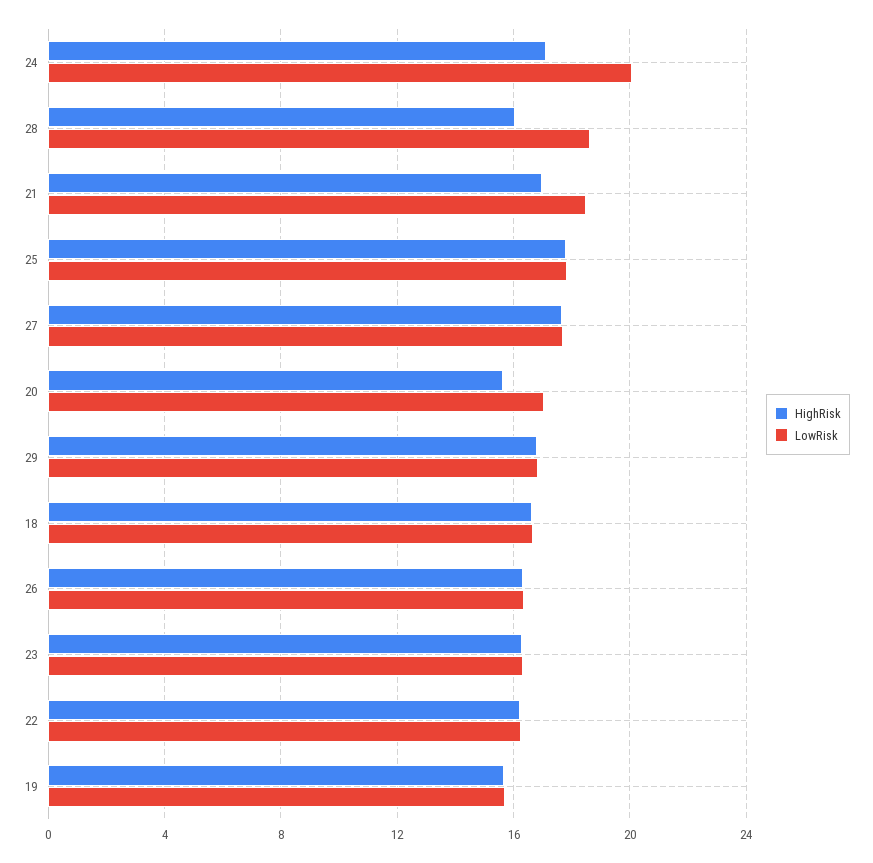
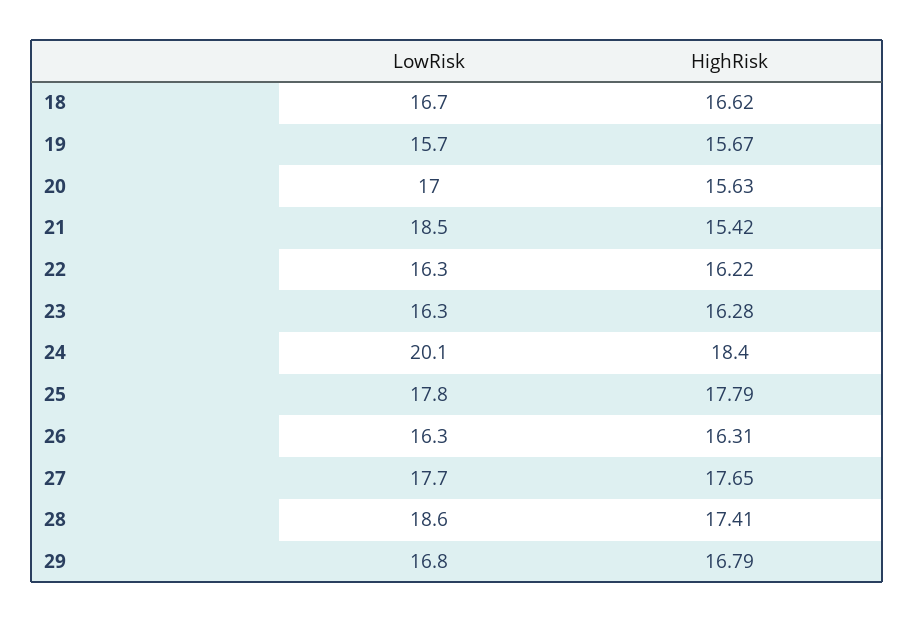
HighRisk, 24: 17 -> 18.4
HighRisk, 28: 16 -> 17.41
HighRisk, 21: 17 -> 15.42

